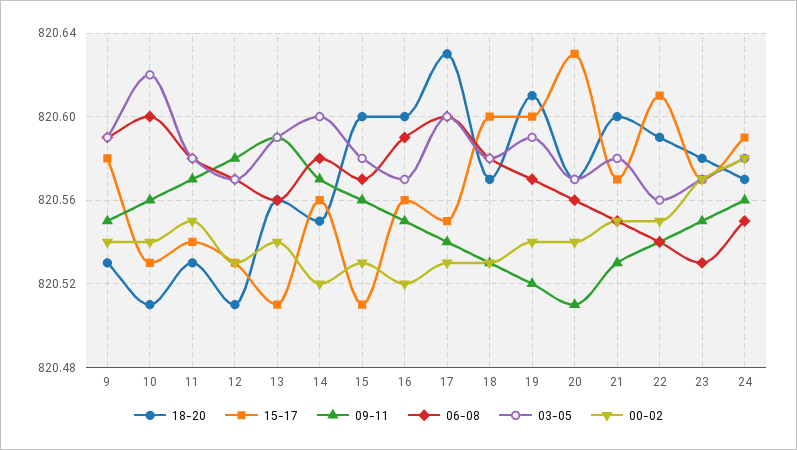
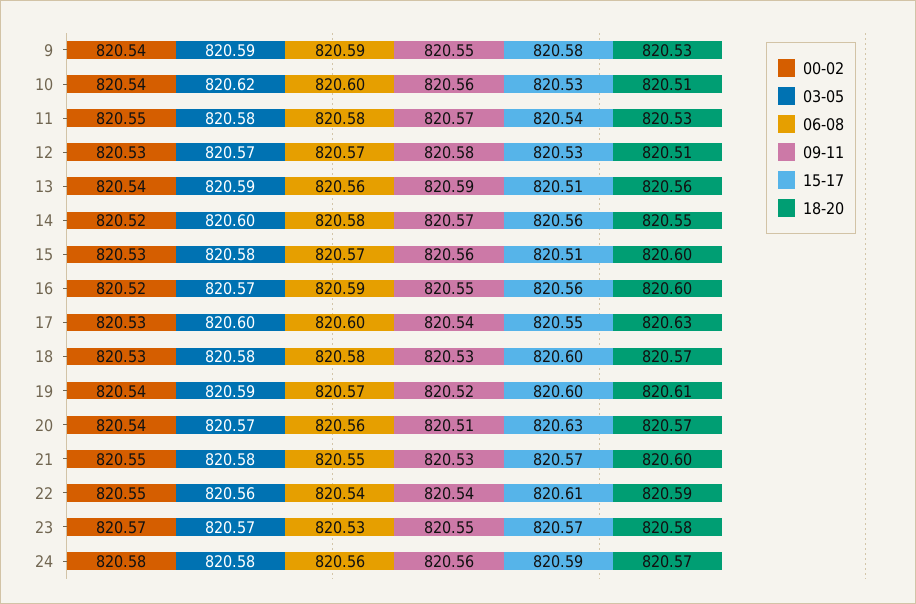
06-08, 24: 820.55 -> 820.56

